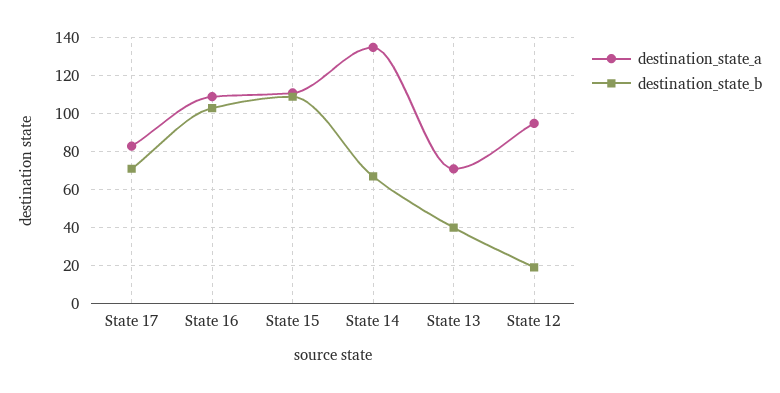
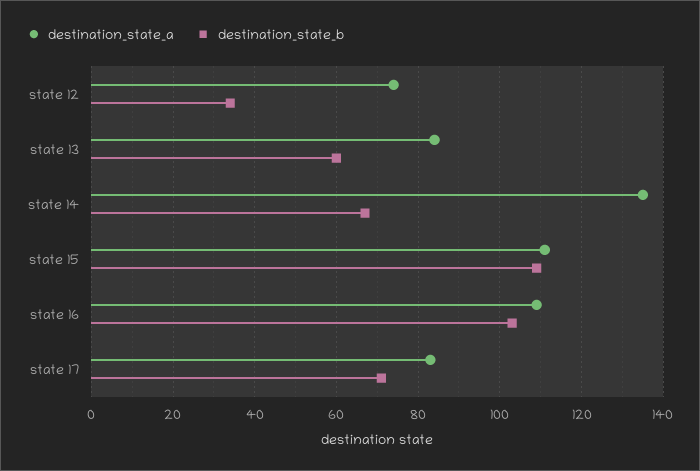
destination_state_a, State 13: 70 -> 85
destination_state_b, State 13: 40 -> 60
destination_state_a, State 12: 95 -> 75
destination_state_b, State 12: 20 -> 35

